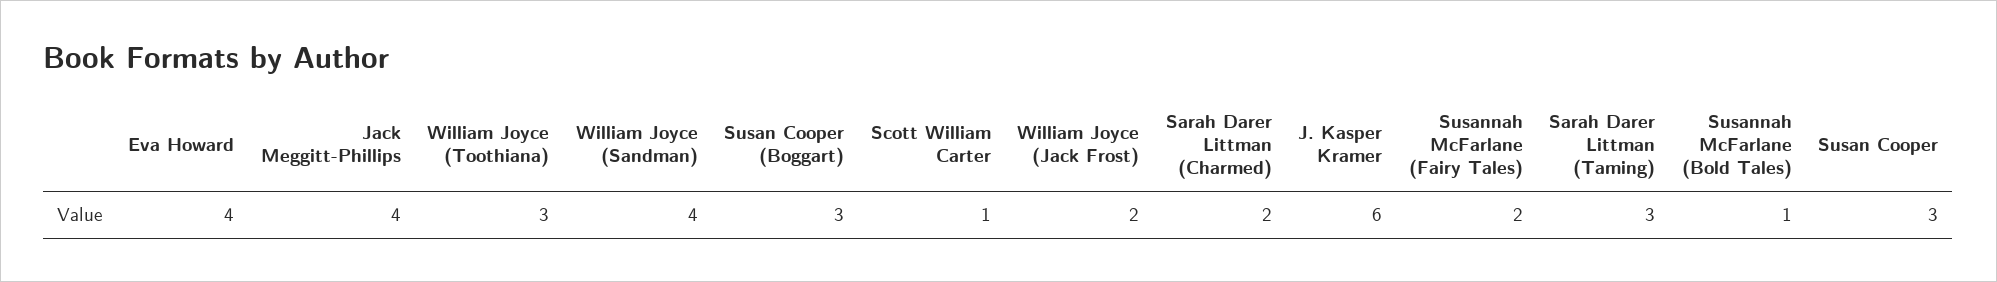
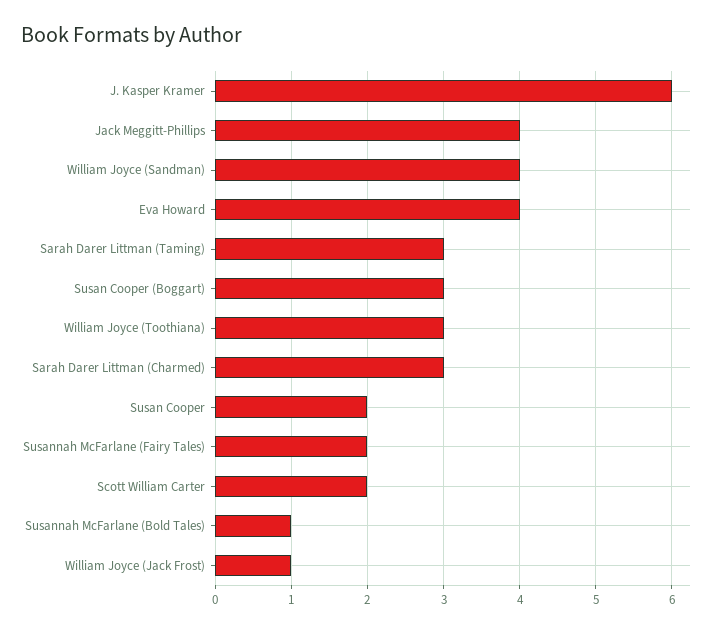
Scott William Carter: 1 -> 2
William Joyce (Jack Frost): 2 -> 1
Sarah Darer Littman (Charmed): 2 -> 3
Susan Cooper: 3 -> 2

